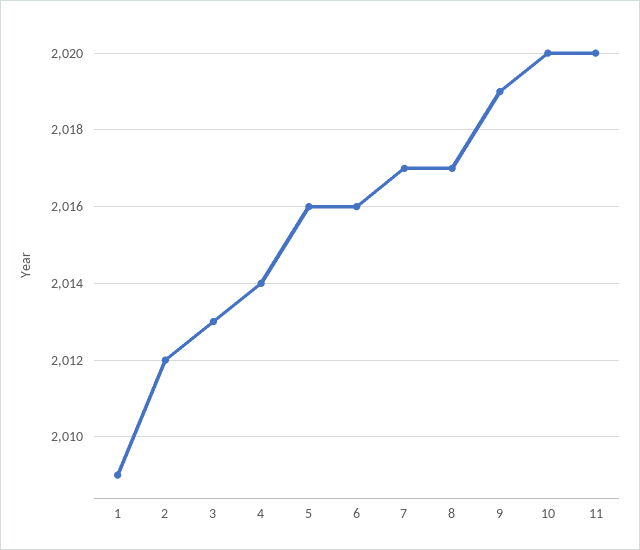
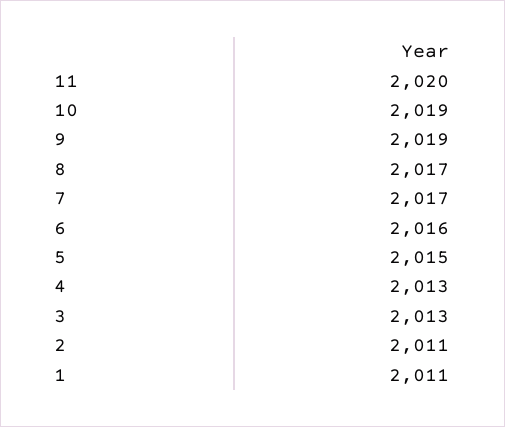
1: 2009 -> 2011
2: 2012 -> 2011
4: 2014 -> 2013
5: 2016 -> 2015
10: 2020 -> 2019

